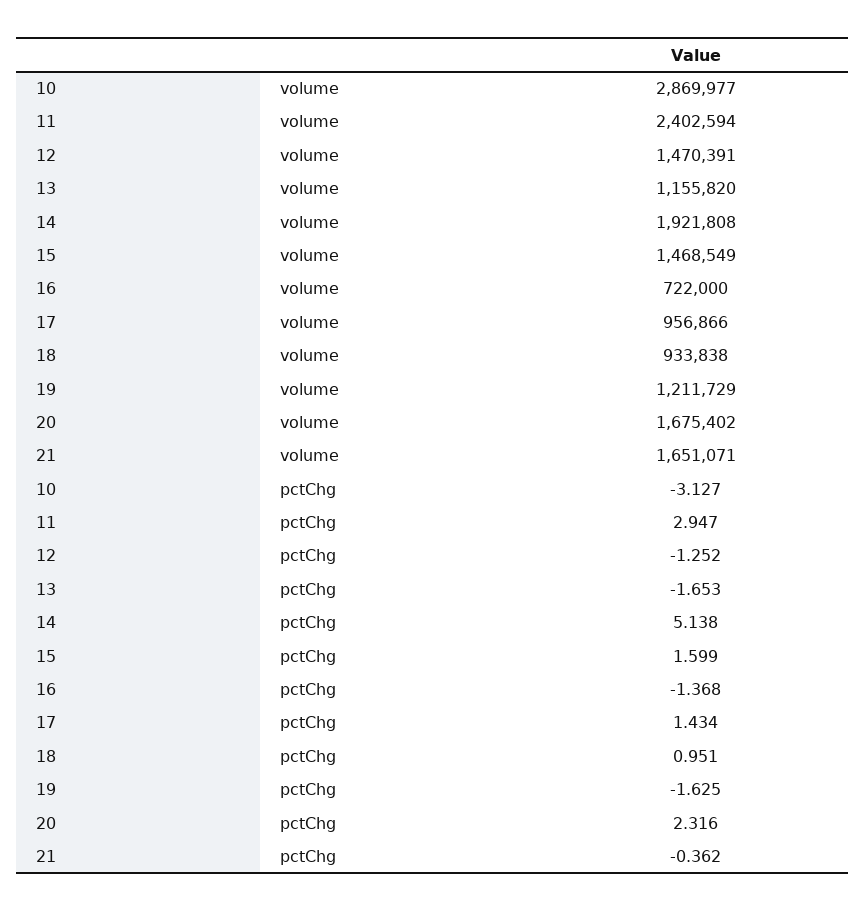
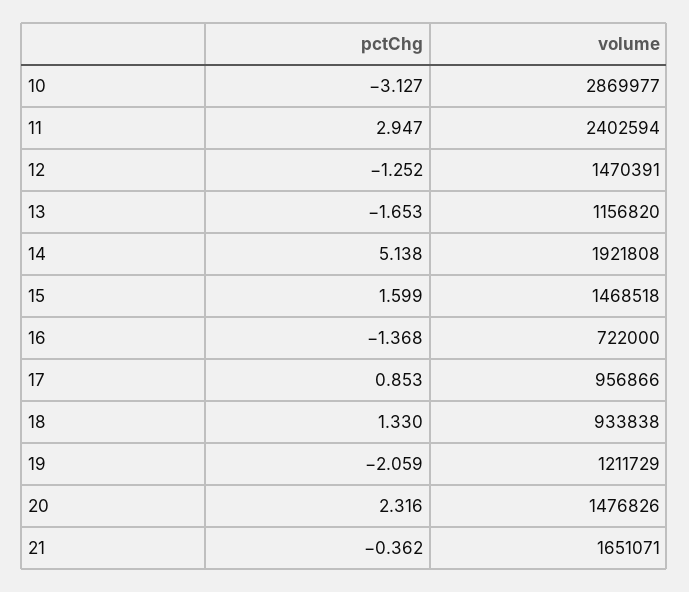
13, volume: 1155820 -> 1156820
15, volume: 1468549 -> 1468518
20, volume: 1675402 -> 1476826
17, pctChg: 1.434 -> 0.853
18, pctChg: 0.951 -> 1.33
19, pctChg: -1.625 -> -2.059

